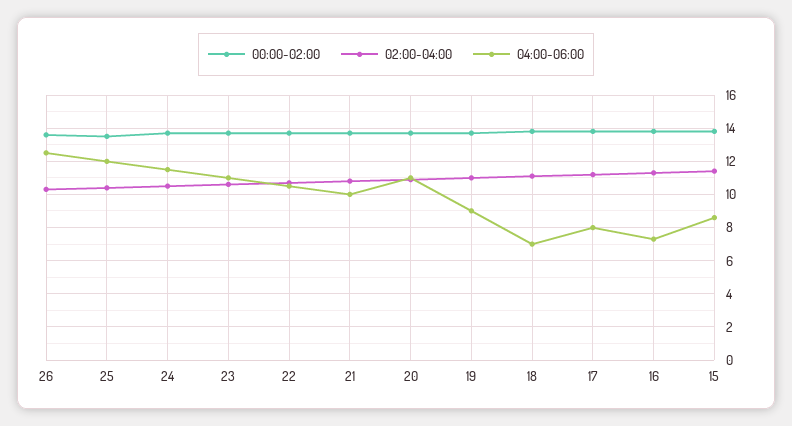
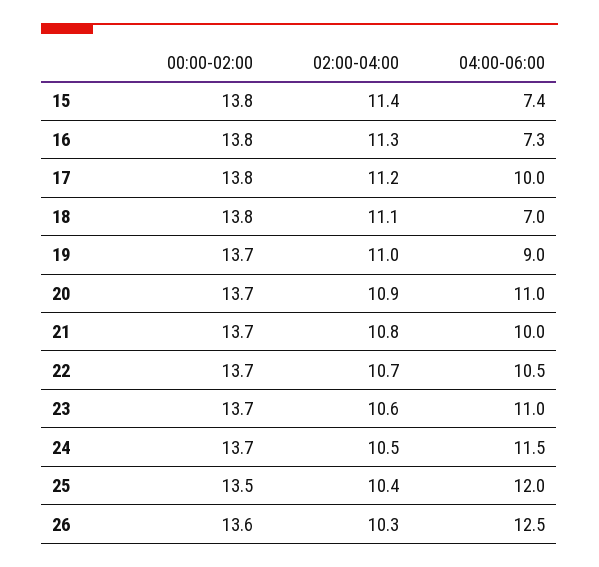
04:00-06:00, 17: 8 -> 10
04:00-06:00, 15: 8.5 -> 7.4

